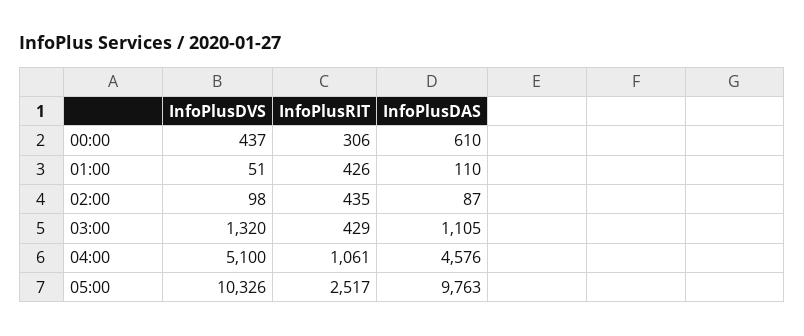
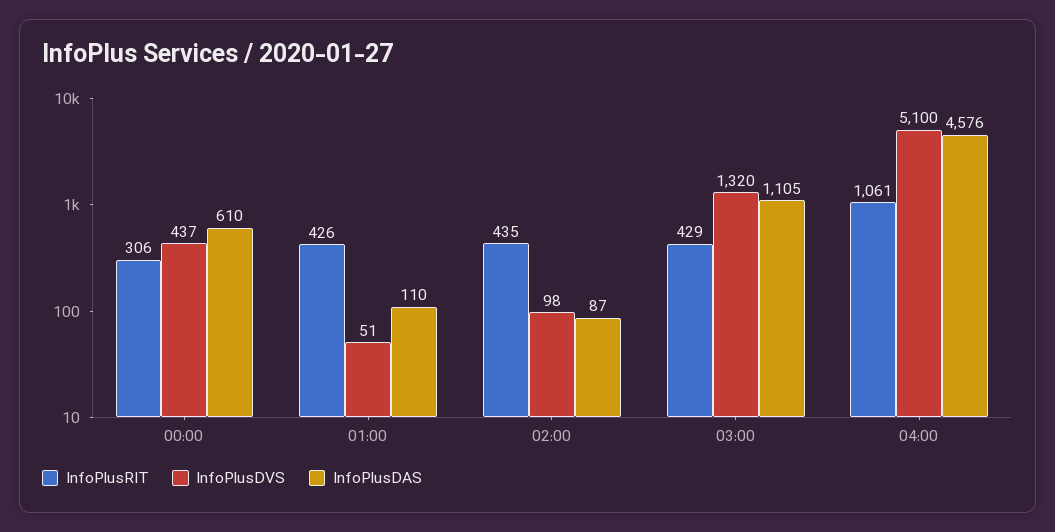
InfoPlusDVS, 05:00: 10326 -> none
InfoPlusRIT, 05:00: 2517 -> none
InfoPlusDAS, 05:00: 9763 -> none

